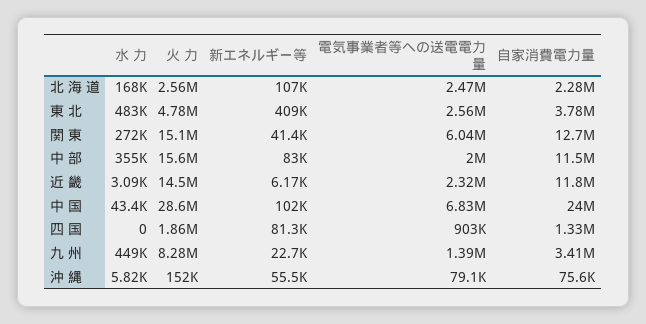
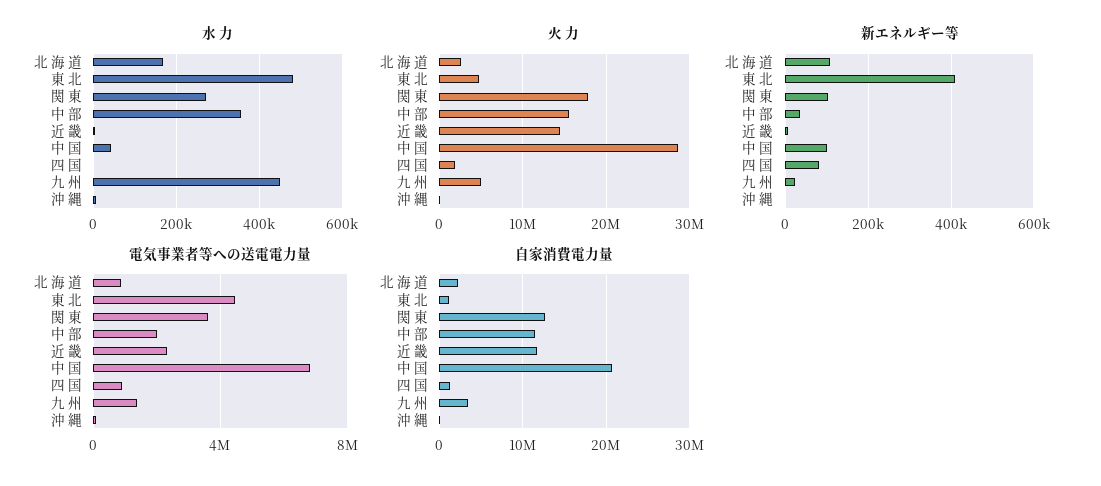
電気事業者等への送電電力量, 北 海 道: 2470000 -> 1000000
電気事業者等への送電電力量, 東 北: 2560000 -> 4500000
自家消費電力量, 東 北: 3780000 -> 1000000
火 力, 関 東: 15100000 -> 18000000
新エネルギー等, 関 東: 41400 -> 100000
電気事業者等への送電電力量, 関 東: 6040000 -> 3500000
新エネルギー等, 中 部: 83000 -> 40000
自家消費電力量, 中 国: 24000000 -> 21000000
火 力, 九 州: 8280000 -> 5000000
新エネルギー等, 沖 縄: 55500 -> 0

